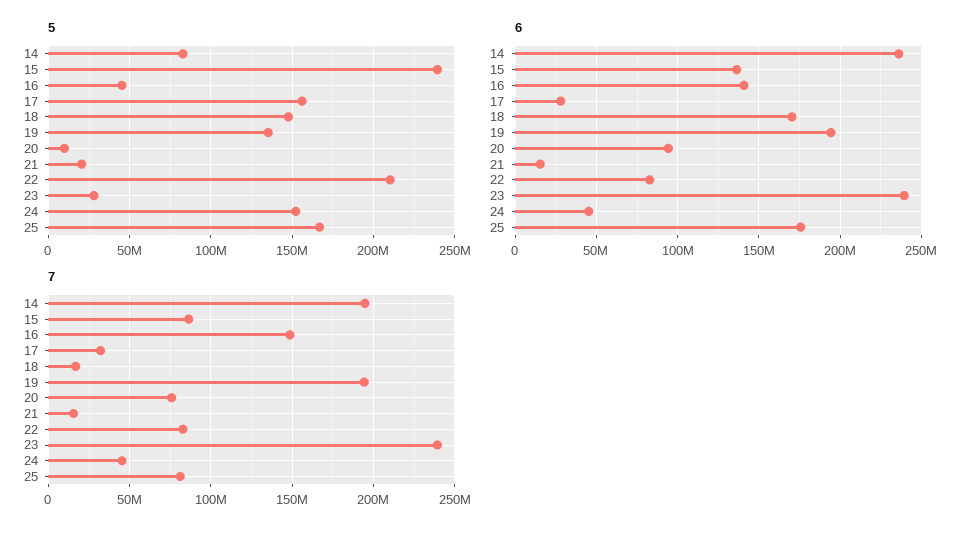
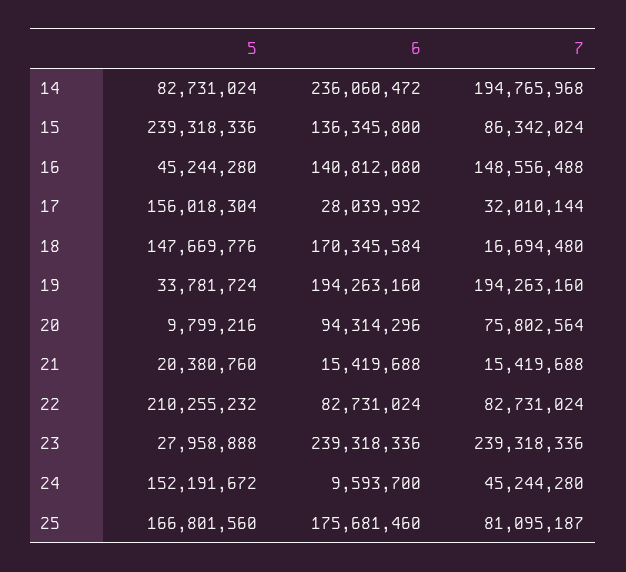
5, 19: 135000000 -> 33781724
6, 24: 45000000 -> 9593700

